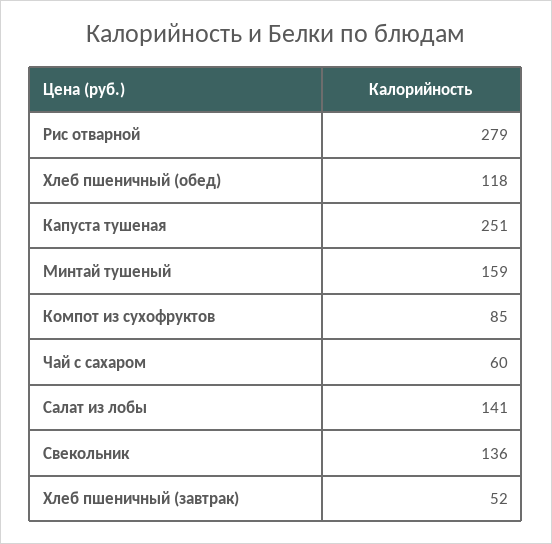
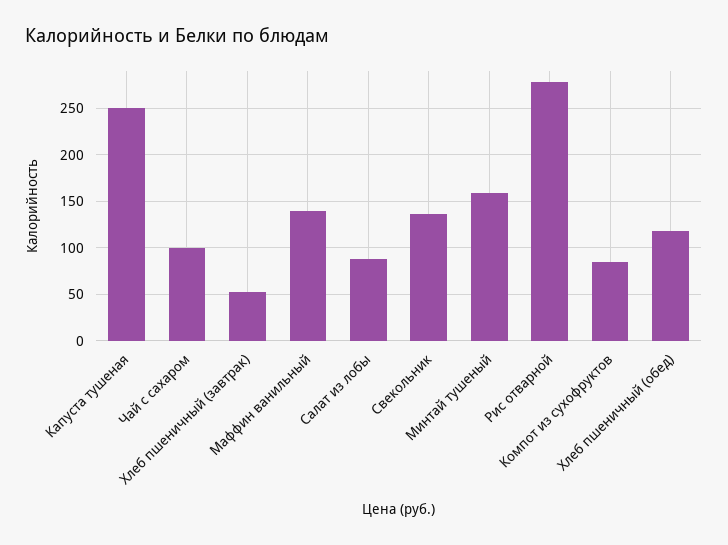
Чай с сахаром: 60 -> 100
Салат из лобы: 141 -> 90
Маффин ванильный: none -> 140

